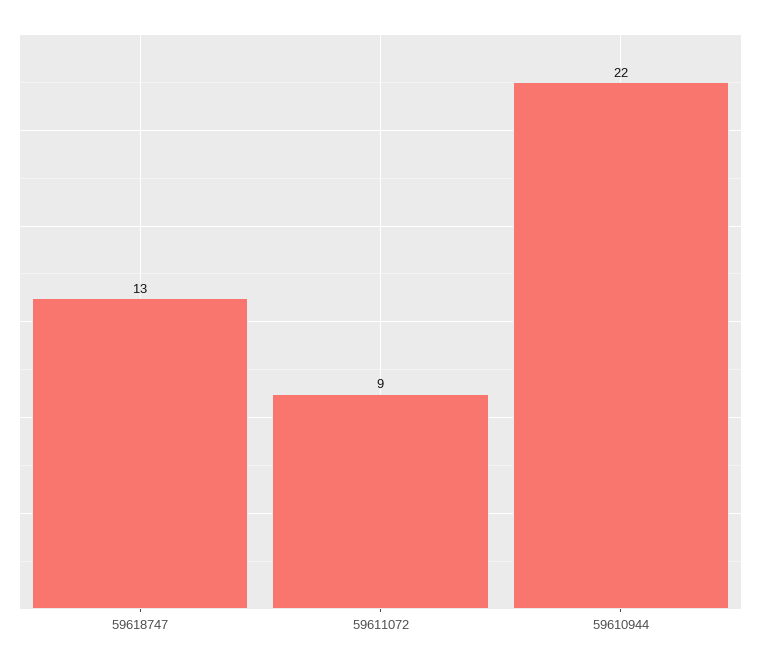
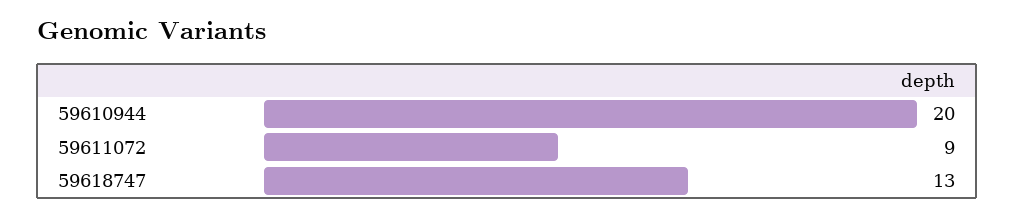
59610944: 22 -> 20

